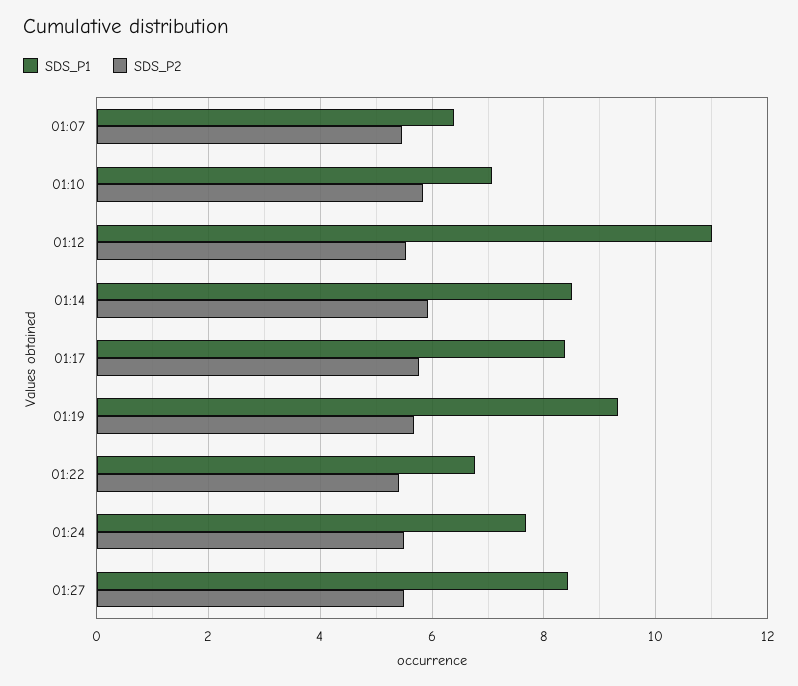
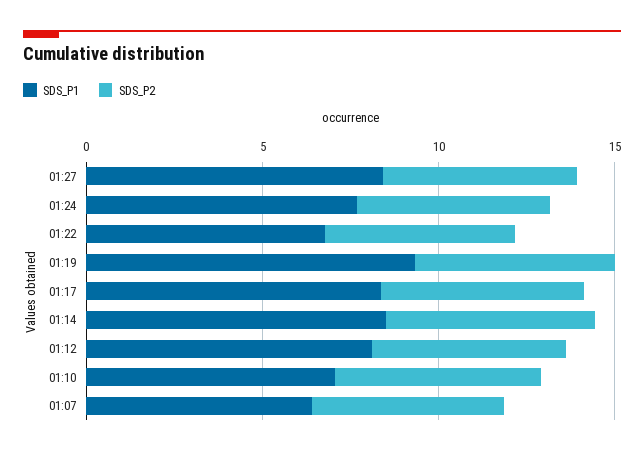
SDS_P1, 01:12: 11 -> 8

